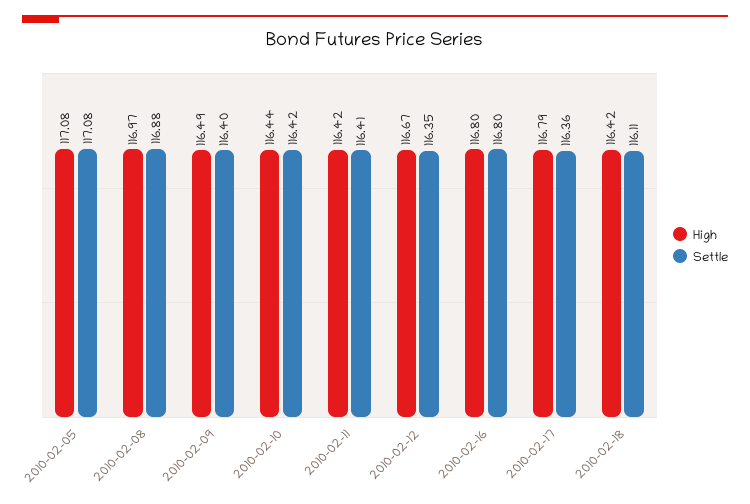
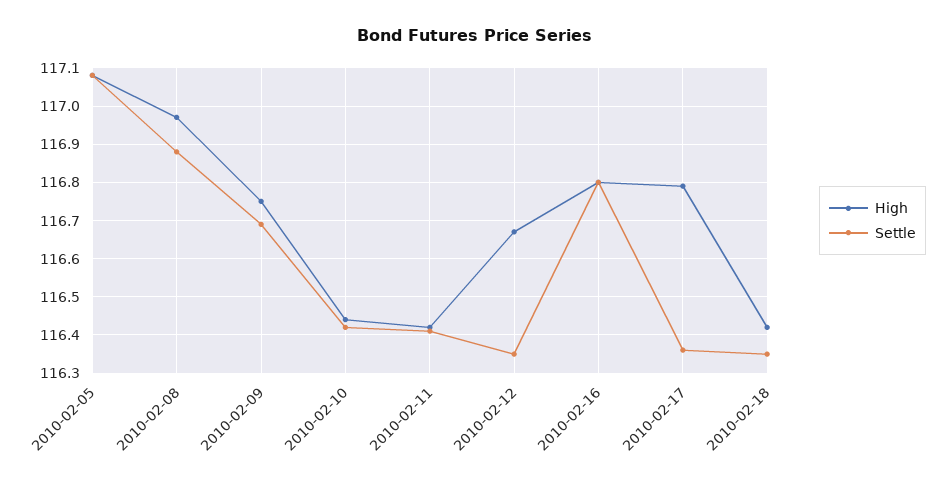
High, 2010-02-09: 116.49 -> 116.75
Settle, 2010-02-09: 116.4 -> 116.7
Settle, 2010-02-18: 116.11 -> 116.35

